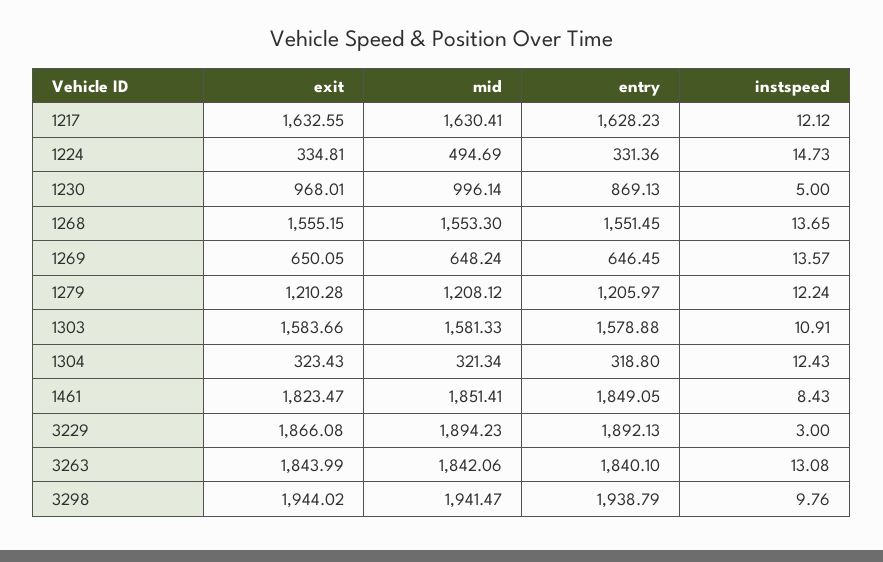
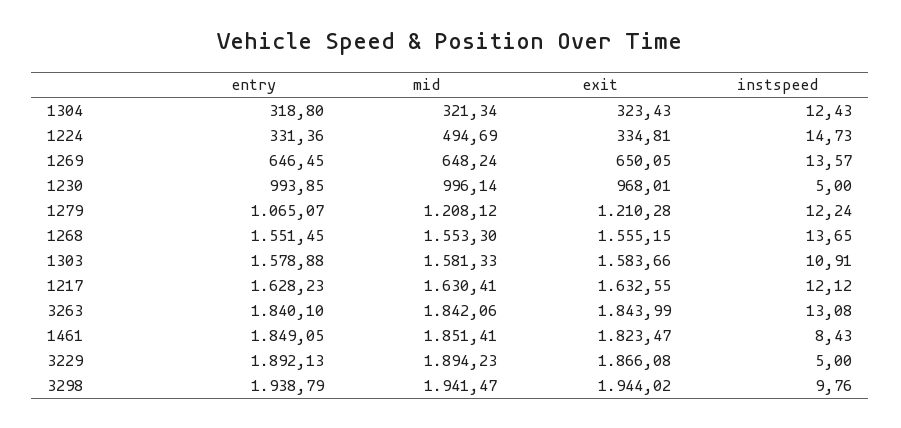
entry, 1230: 869.13 -> 993.85
entry, 1279: 1205.97 -> 1065.07
instspeed, 3229: 3 -> 5

